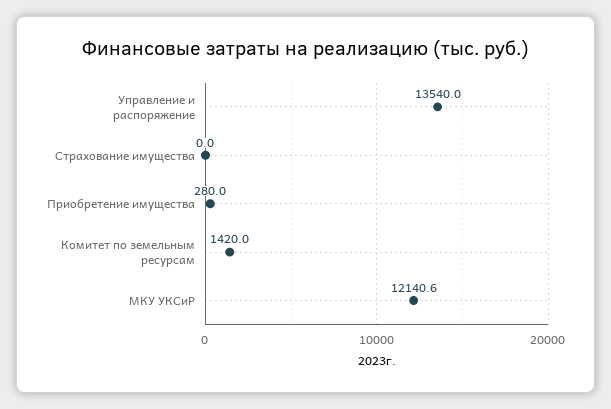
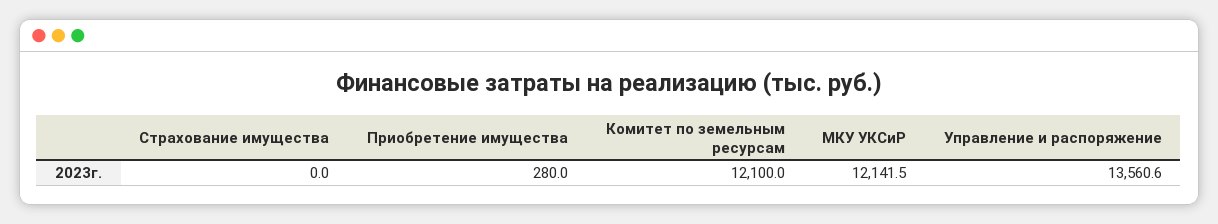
Управление и распоряжение: 13540 -> 13560.6
Комитет по земельным ресурсам: 1420 -> 12100
МКУ УКСиР: 12140.6 -> 12141.5

